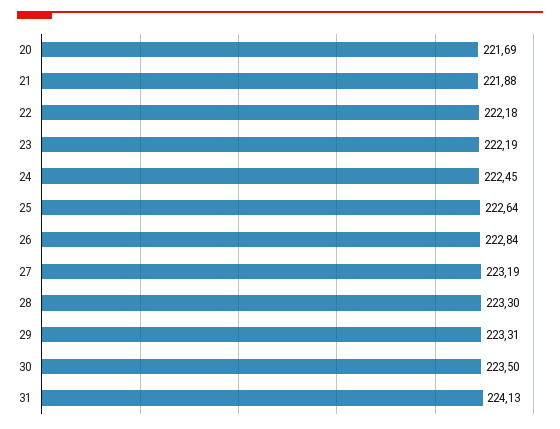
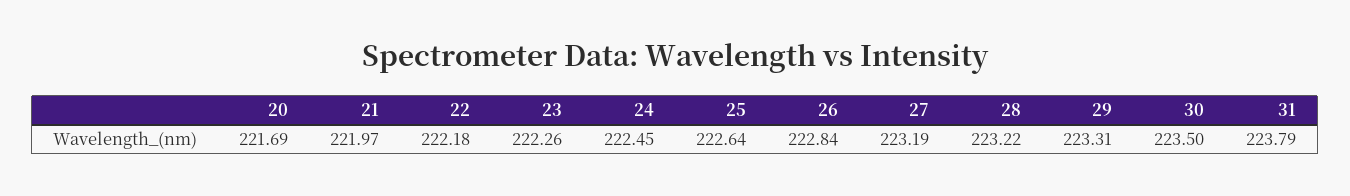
21: 221.88 -> 221.97
23: 222.19 -> 222.26
28: 223.3 -> 223.22
31: 224.13 -> 223.79

